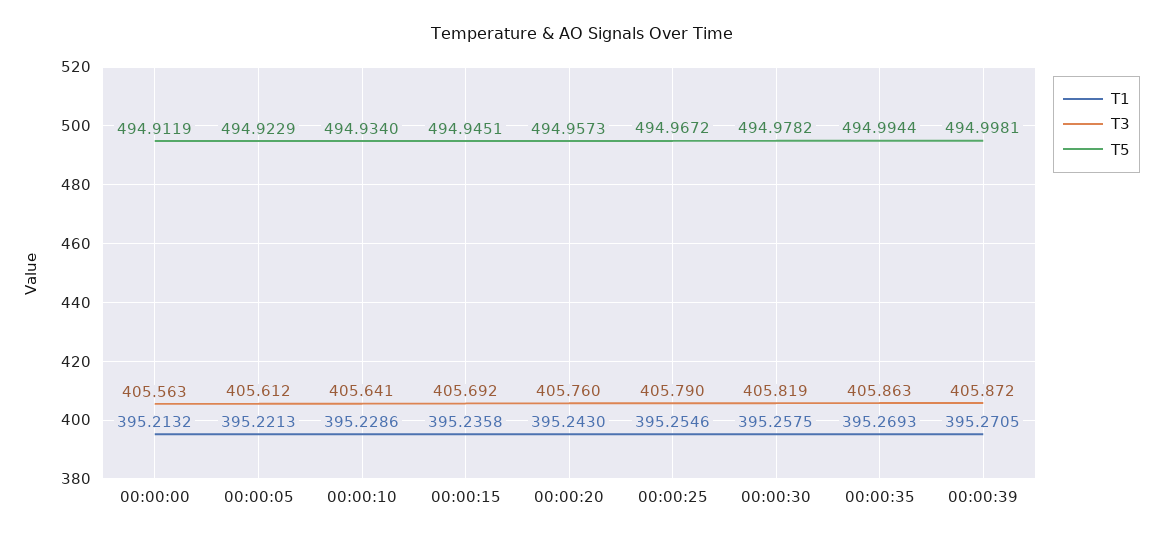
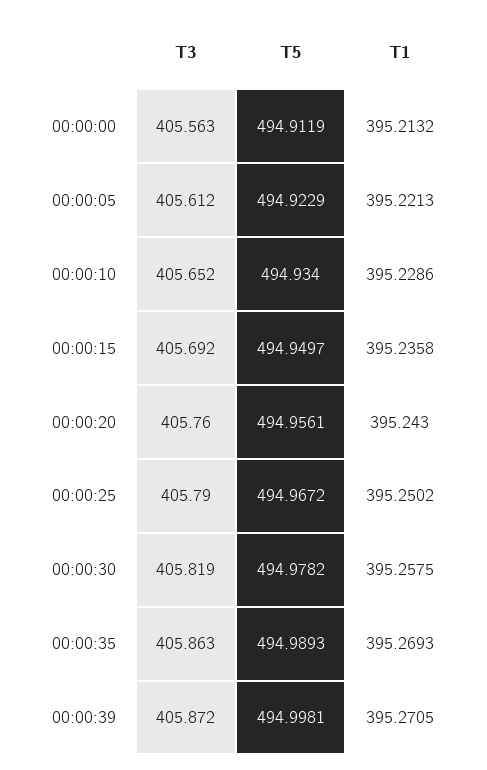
T3, 00:00:10: 405.641 -> 405.652
T5, 00:00:15: 494.9451 -> 494.9497
T5, 00:00:20: 494.9573 -> 494.9561
T1, 00:00:25: 395.2546 -> 395.2502
T5, 00:00:35: 494.9944 -> 494.9893

